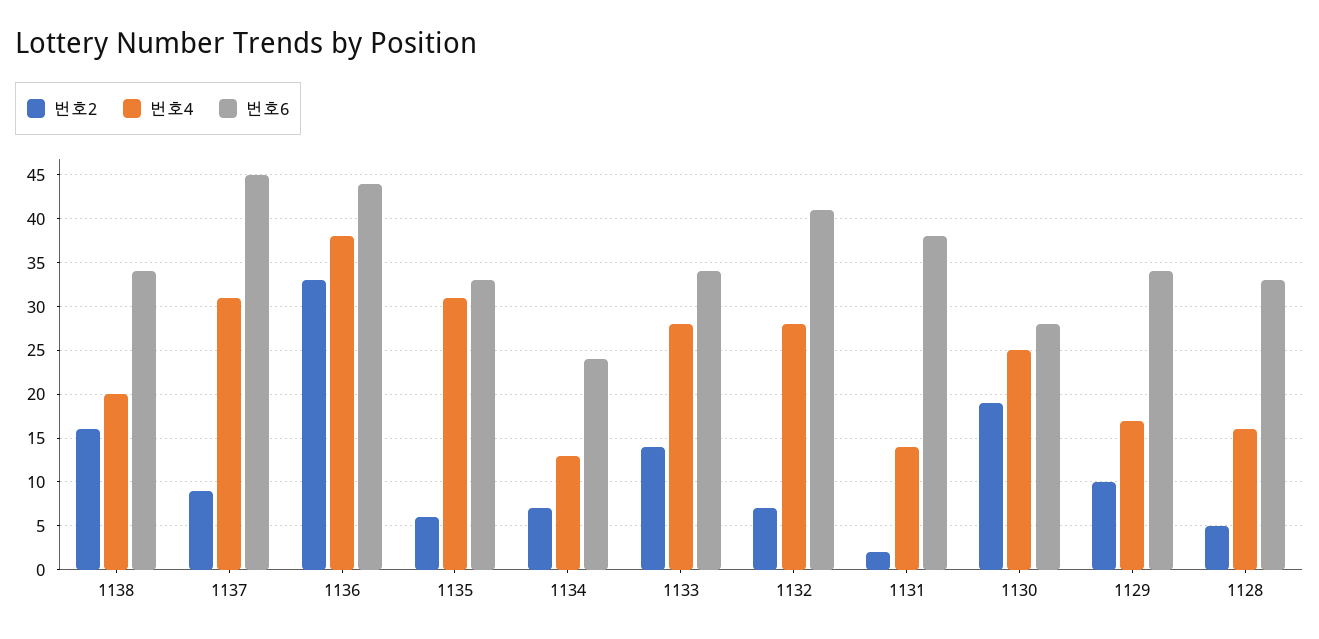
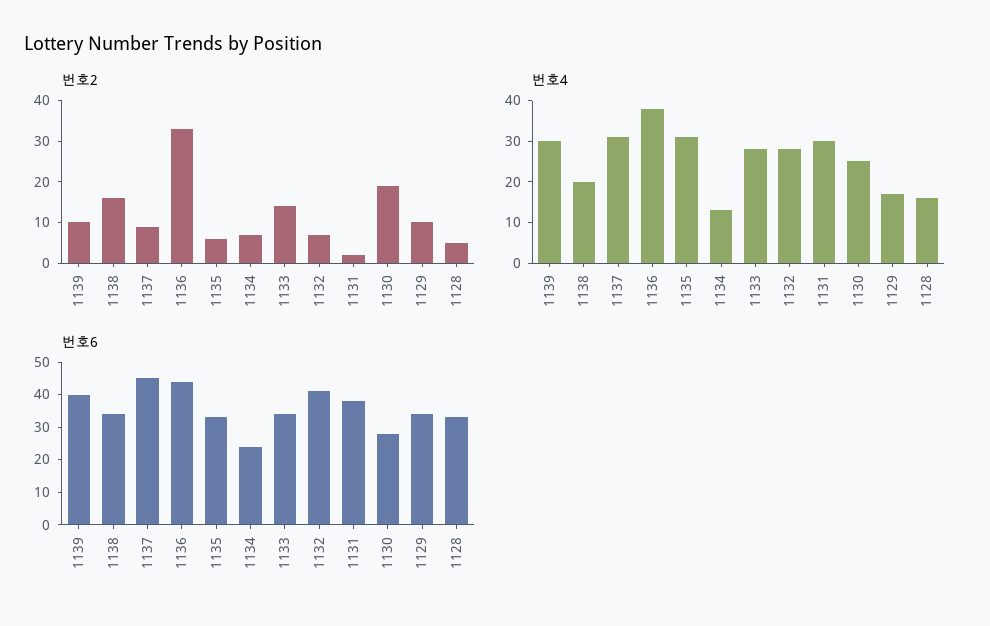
번호4, 1131: 14 -> 30
번호2, 1139: none -> 10
번호4, 1139: none -> 30
번호6, 1139: none -> 40

